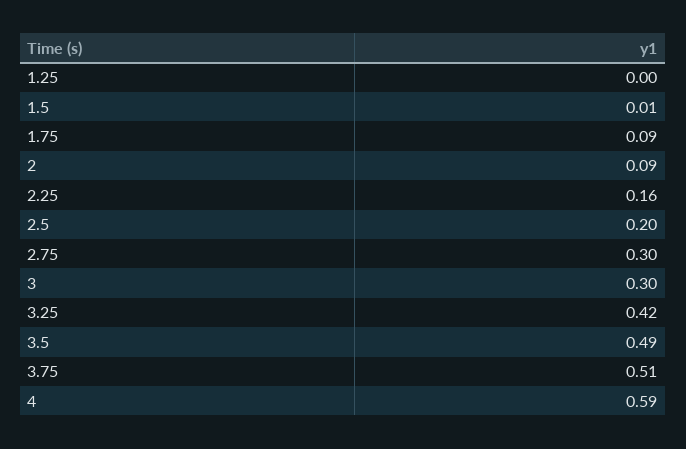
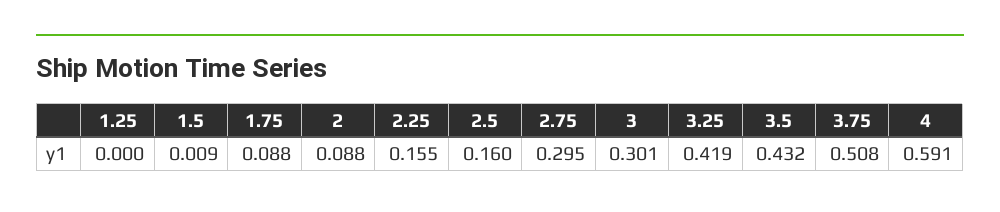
2.5: 0.2 -> 0.16
3.5: 0.49 -> 0.432

